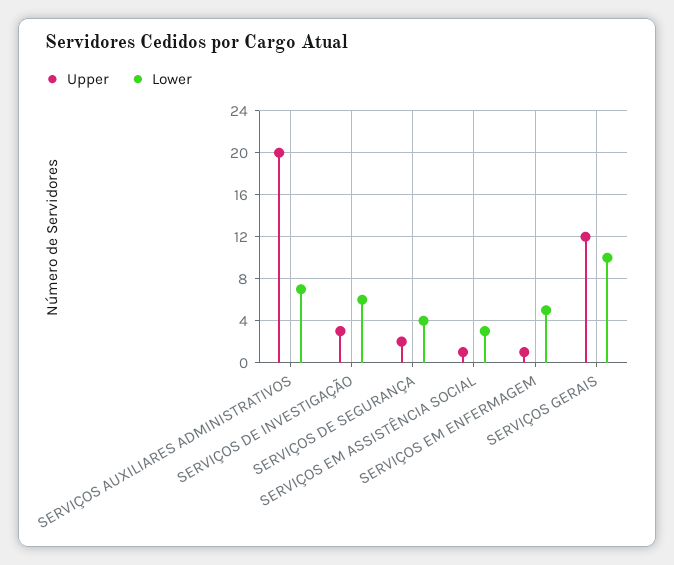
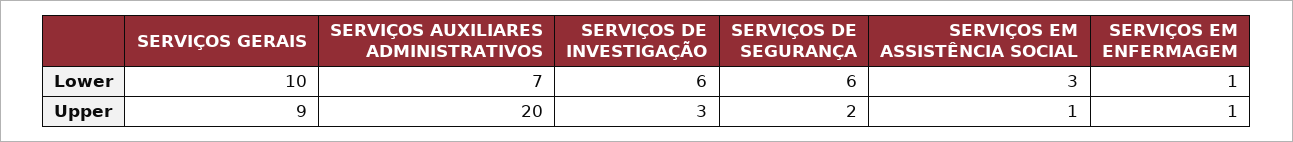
Lower, SERVIÇOS DE SEGURANÇA: 4 -> 6
Lower, SERVIÇOS EM ENFERMAGEM: 5 -> 1
Upper, SERVIÇOS GERAIS: 12 -> 9

